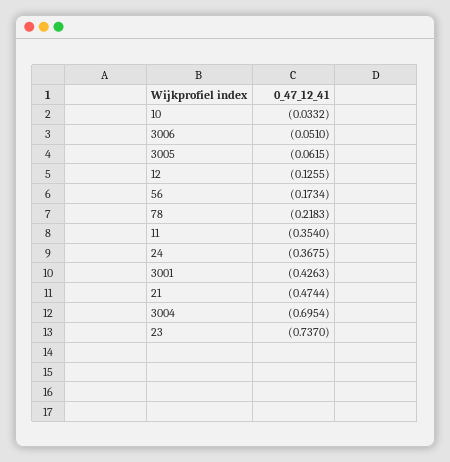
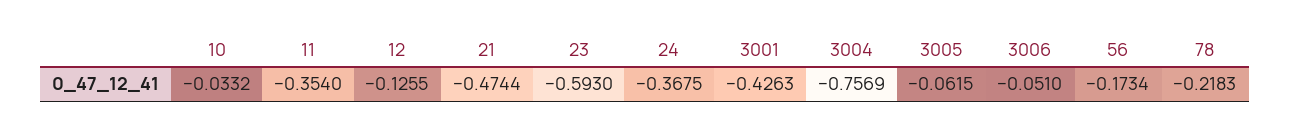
3004: -0.6954 -> -0.7569
23: -0.737 -> -0.593

